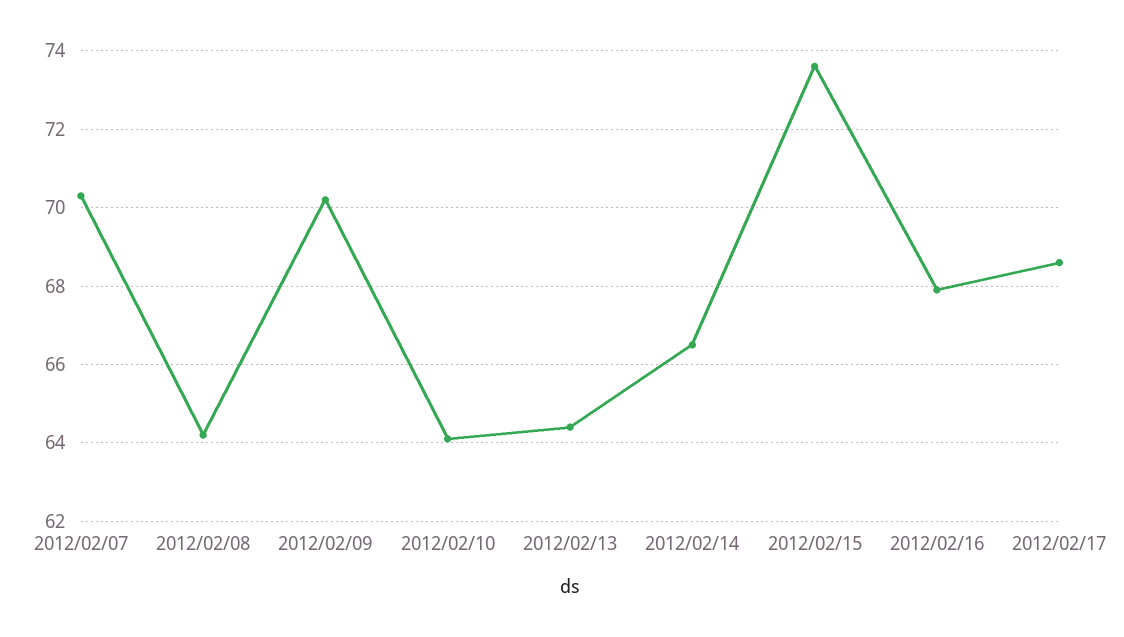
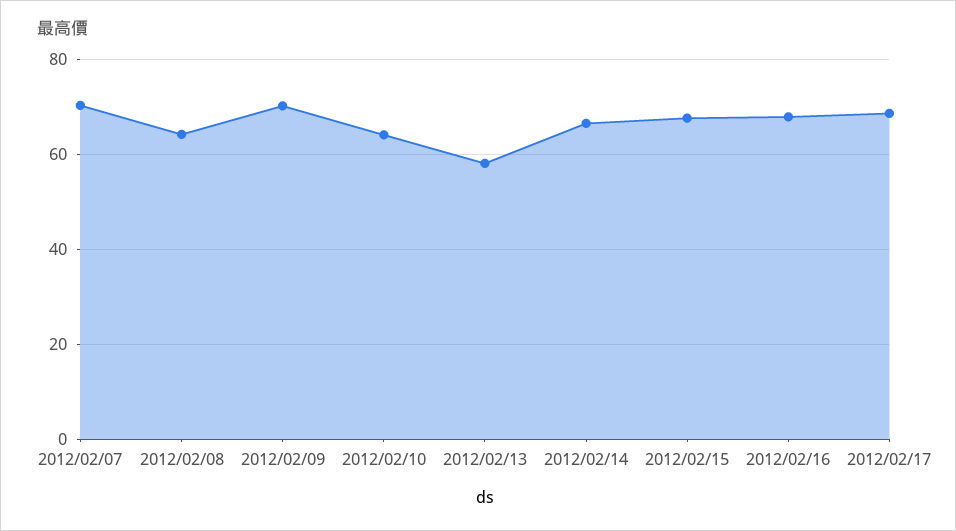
2012/02/13: 64.5 -> 58
2012/02/15: 73.5 -> 68

